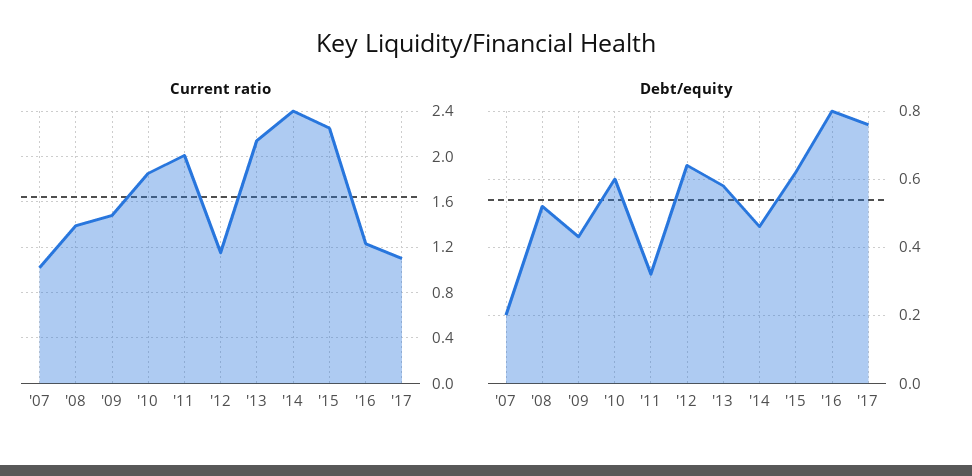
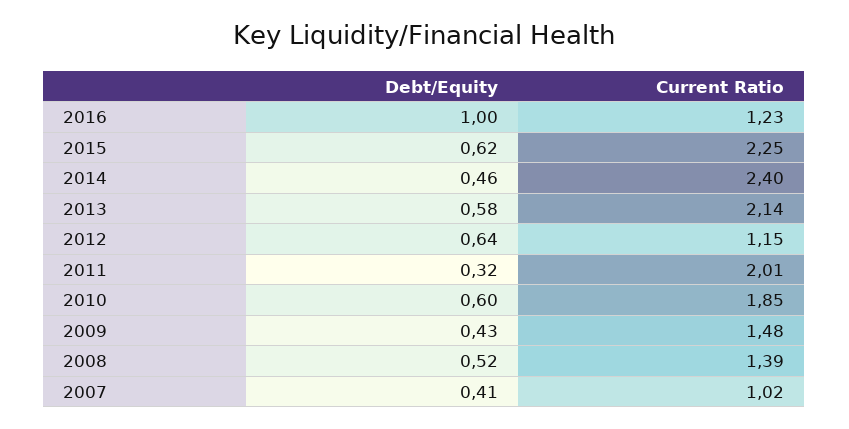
Current ratio, '17: 1.1 -> none
Debt/equity, '07: 0.2 -> 0.41
Debt/equity, '16: 0.8 -> 1
Debt/equity, '17: 0.75 -> none

